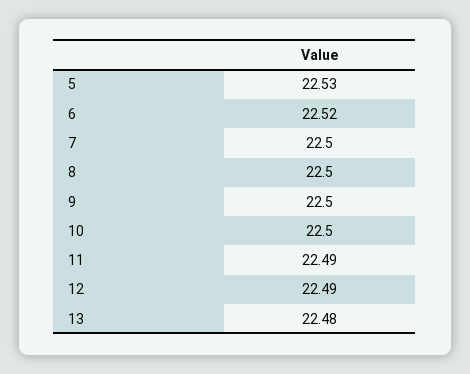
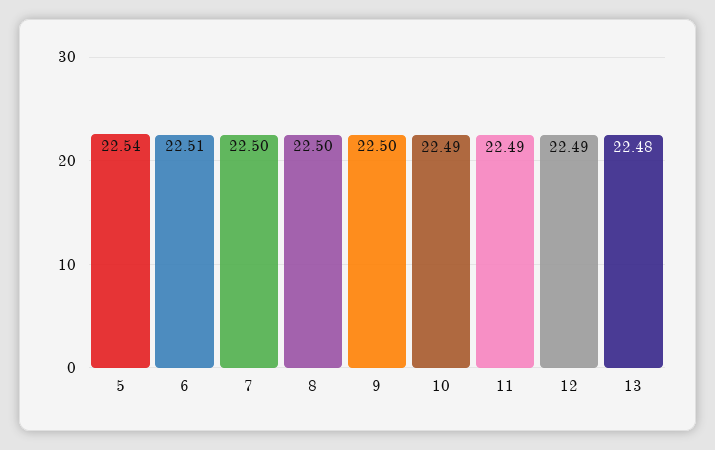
5: 22.53 -> 22.54
6: 22.52 -> 22.51
10: 22.5 -> 22.49

